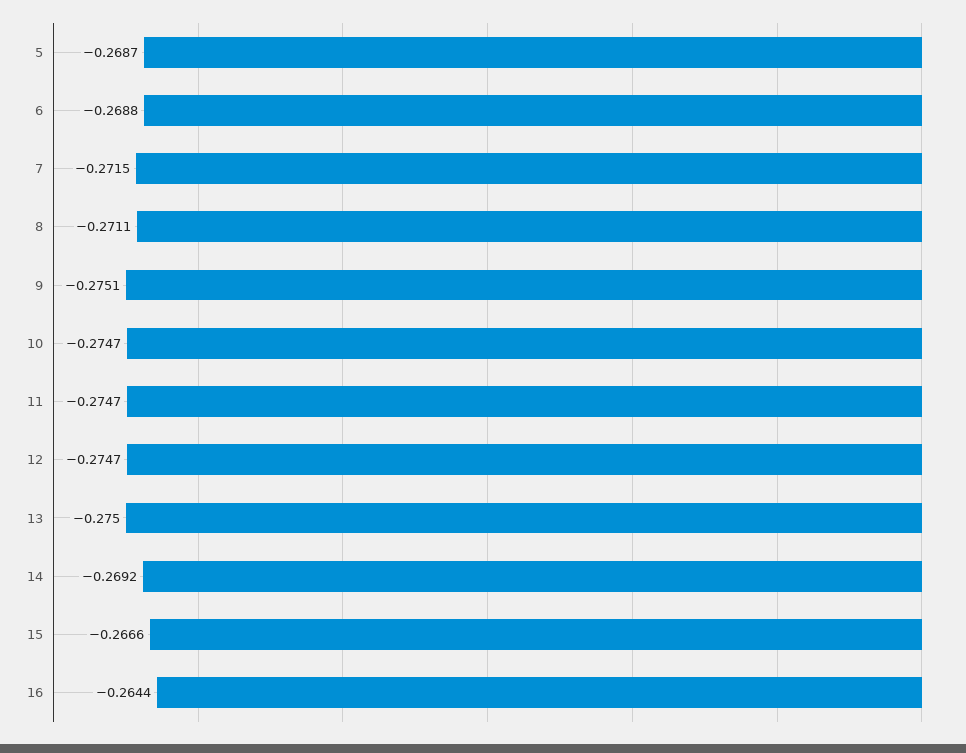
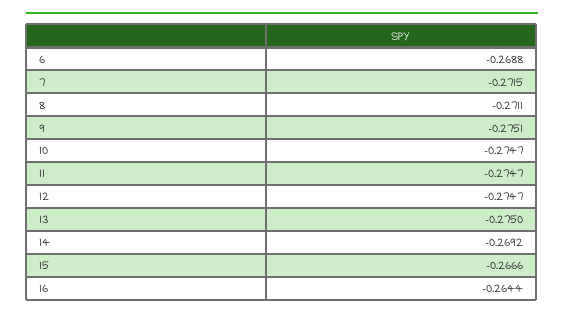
5: -0.2687 -> none

